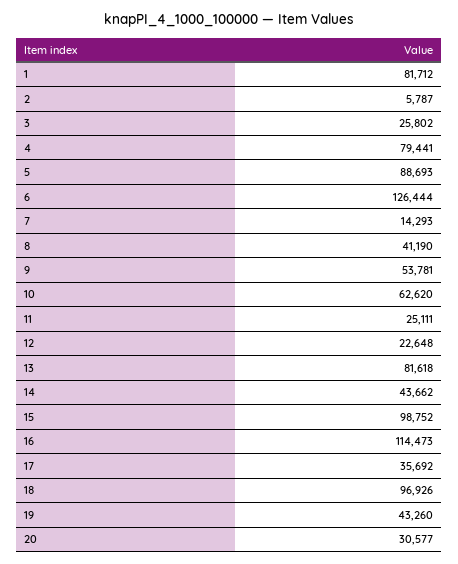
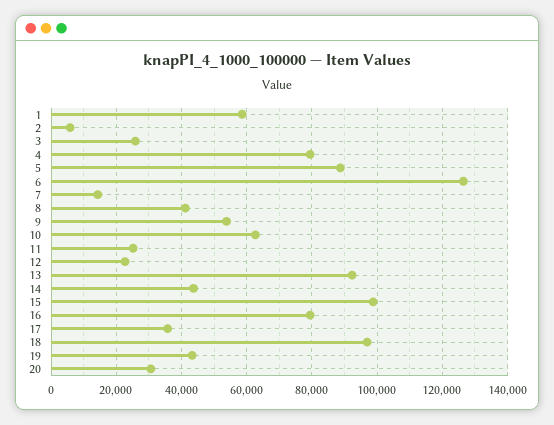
1: 81712 -> 58000
13: 81618 -> 92000
16: 114473 -> 80000

